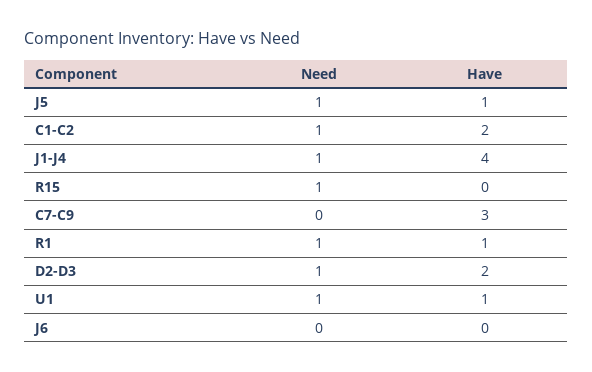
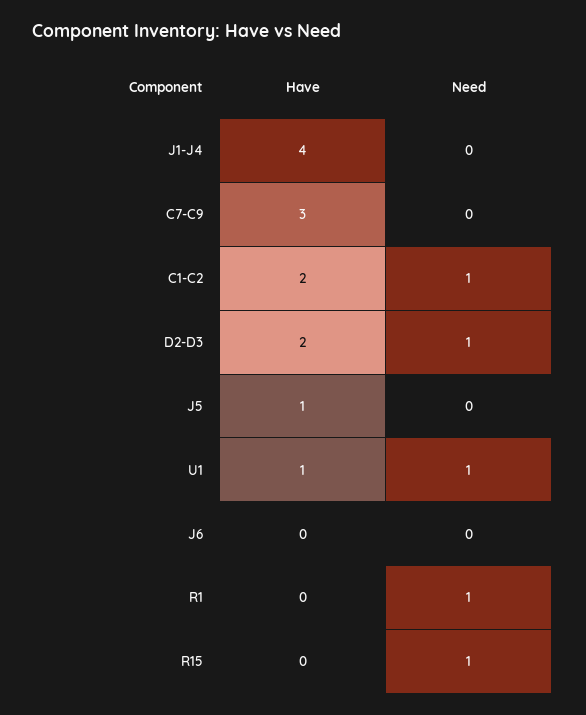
Need, J5: 1 -> 0
Need, J1-J4: 1 -> 0
Have, R1: 1 -> 0

